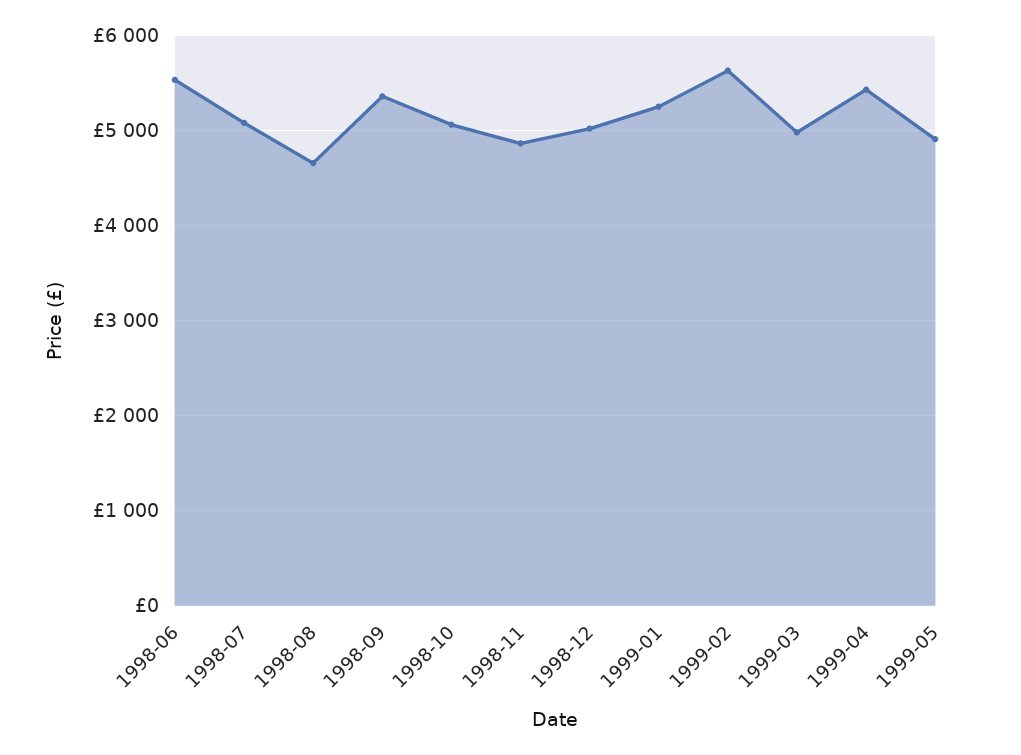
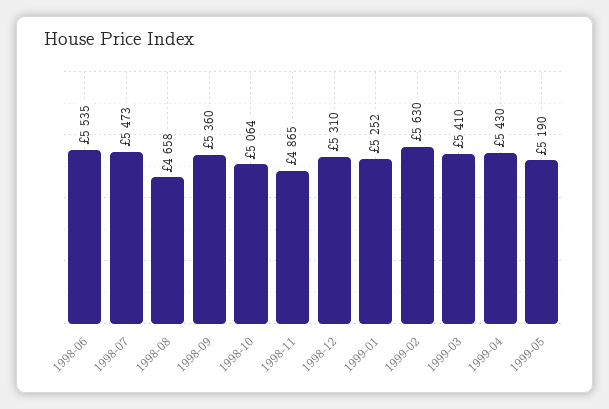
1998-07: 5100 -> 5473
1998-12: 5000 -> 5310
1999-03: 5000 -> 5410
1999-05: 4900 -> 5190

